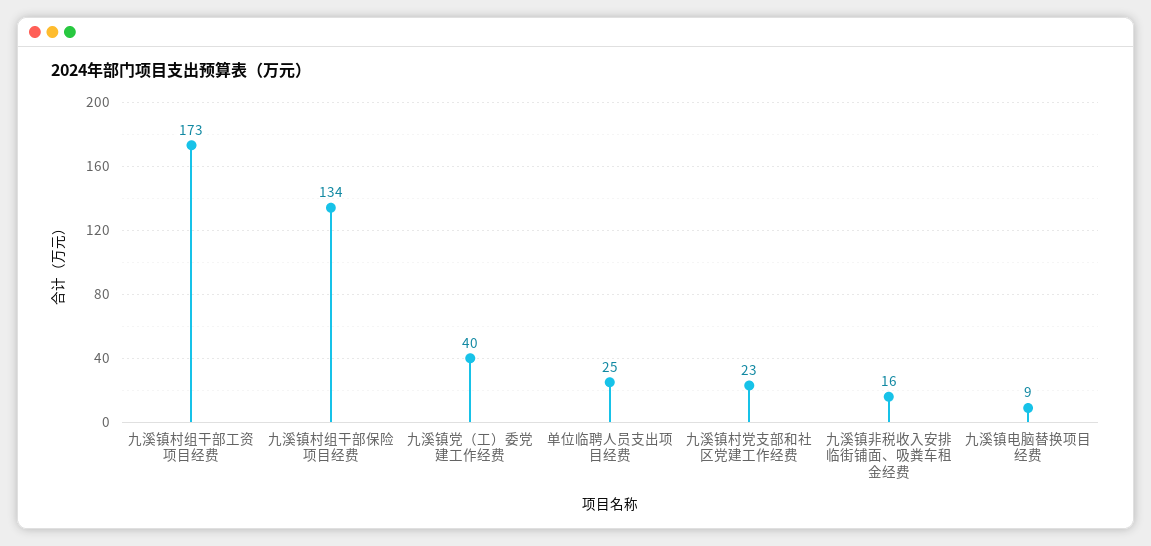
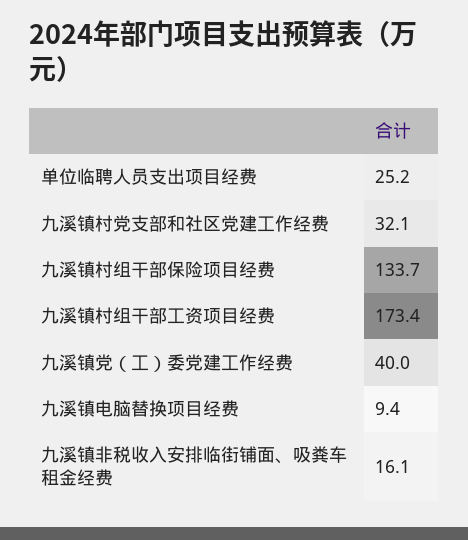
九溪镇村党支部和社区党建工作经费: 23 -> 32.1

